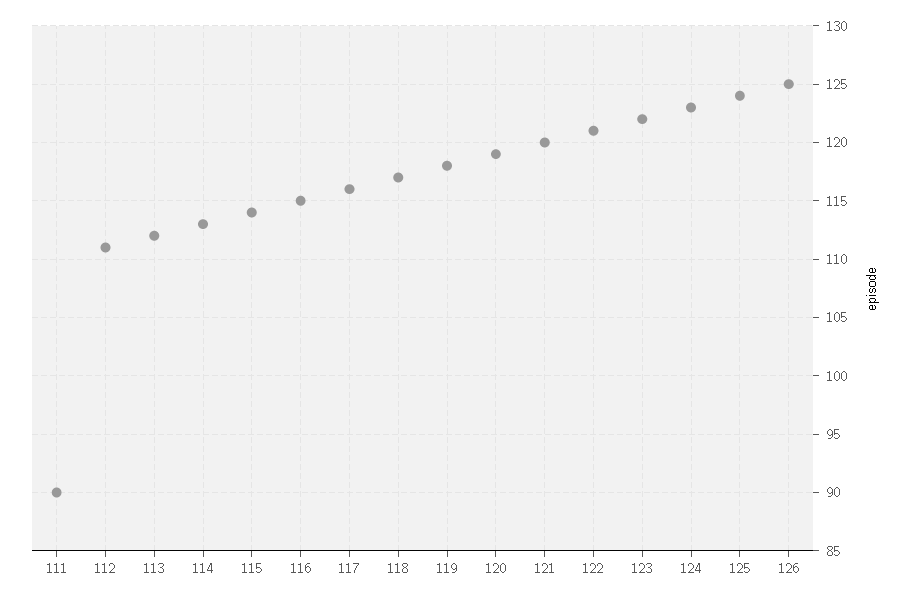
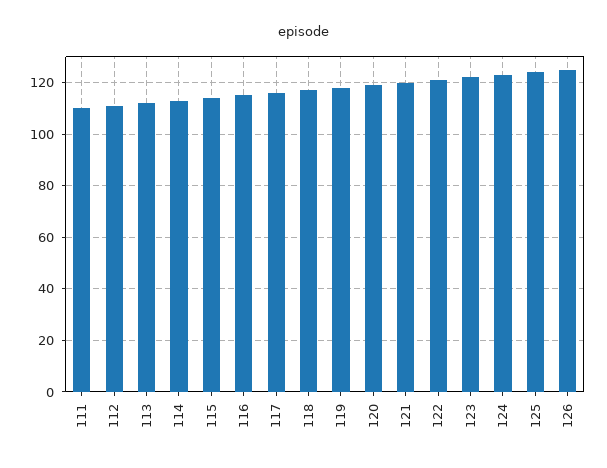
111: 90 -> 110

